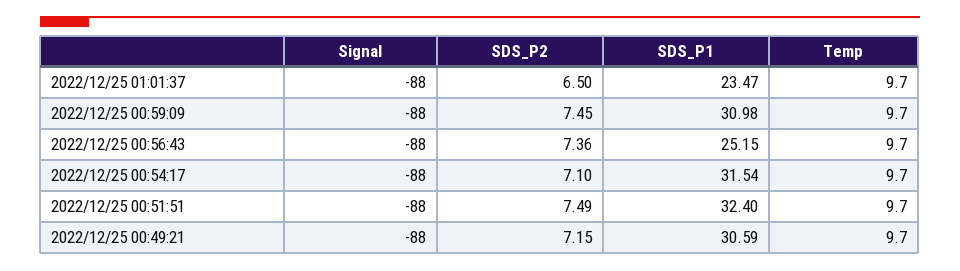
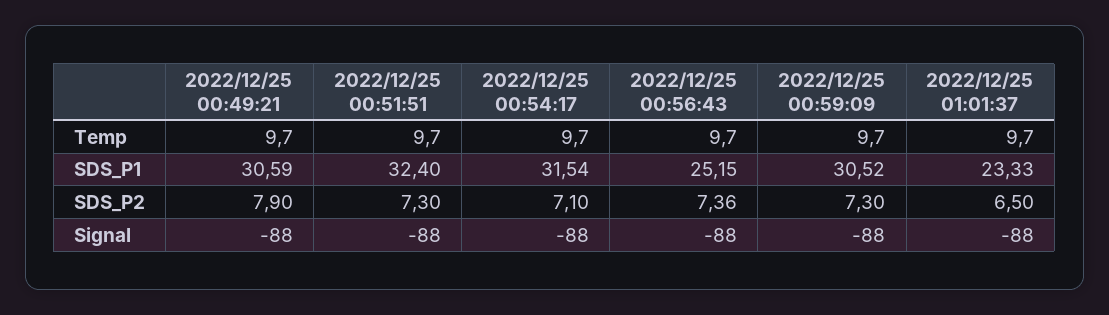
SDS_P1, 2022/12/25 01:01:37: 23.47 -> 23.33
SDS_P2, 2022/12/25 00:59:09: 7.45 -> 7.3
SDS_P1, 2022/12/25 00:59:09: 30.98 -> 30.52
SDS_P2, 2022/12/25 00:51:51: 7.49 -> 7.3
SDS_P2, 2022/12/25 00:49:21: 7.15 -> 7.9

